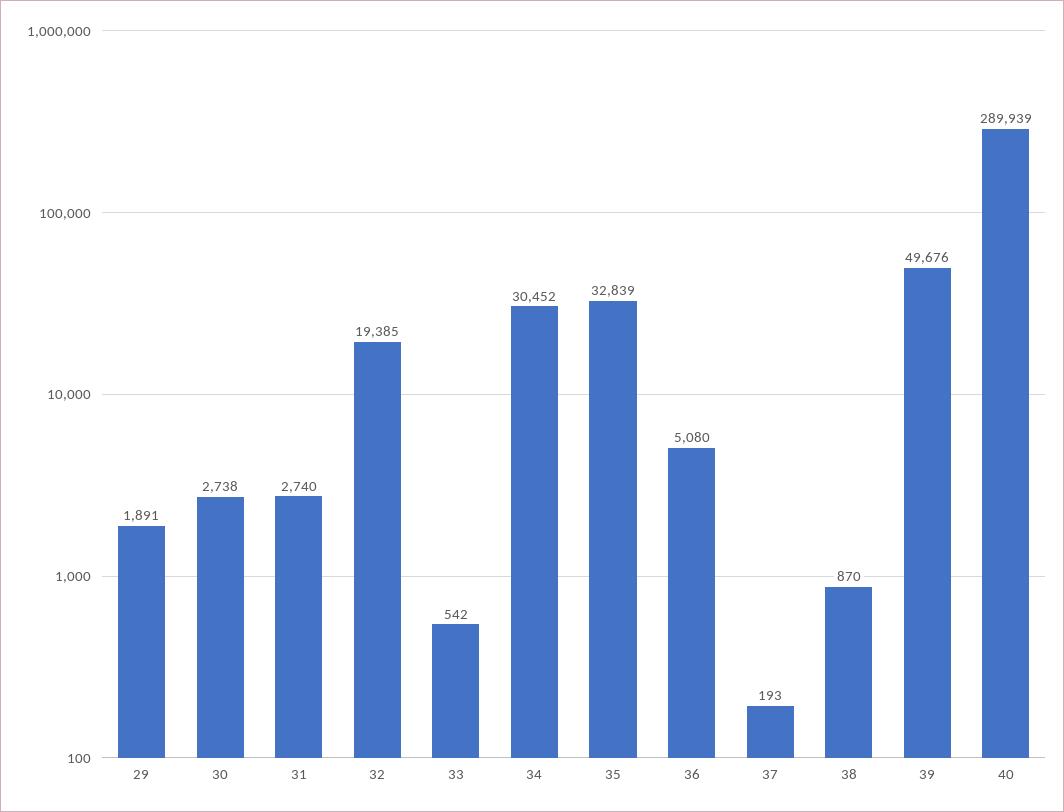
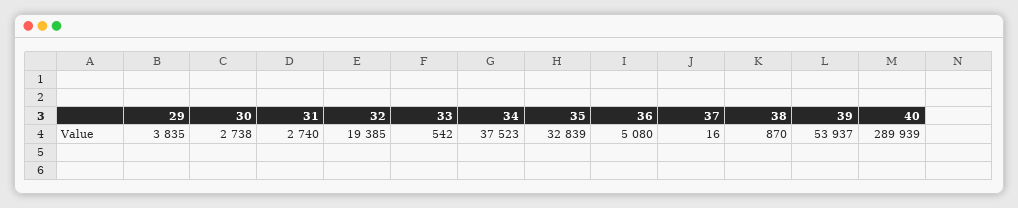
29: 1891 -> 3835
34: 30452 -> 37523
37: 193 -> 16
39: 49676 -> 53937

